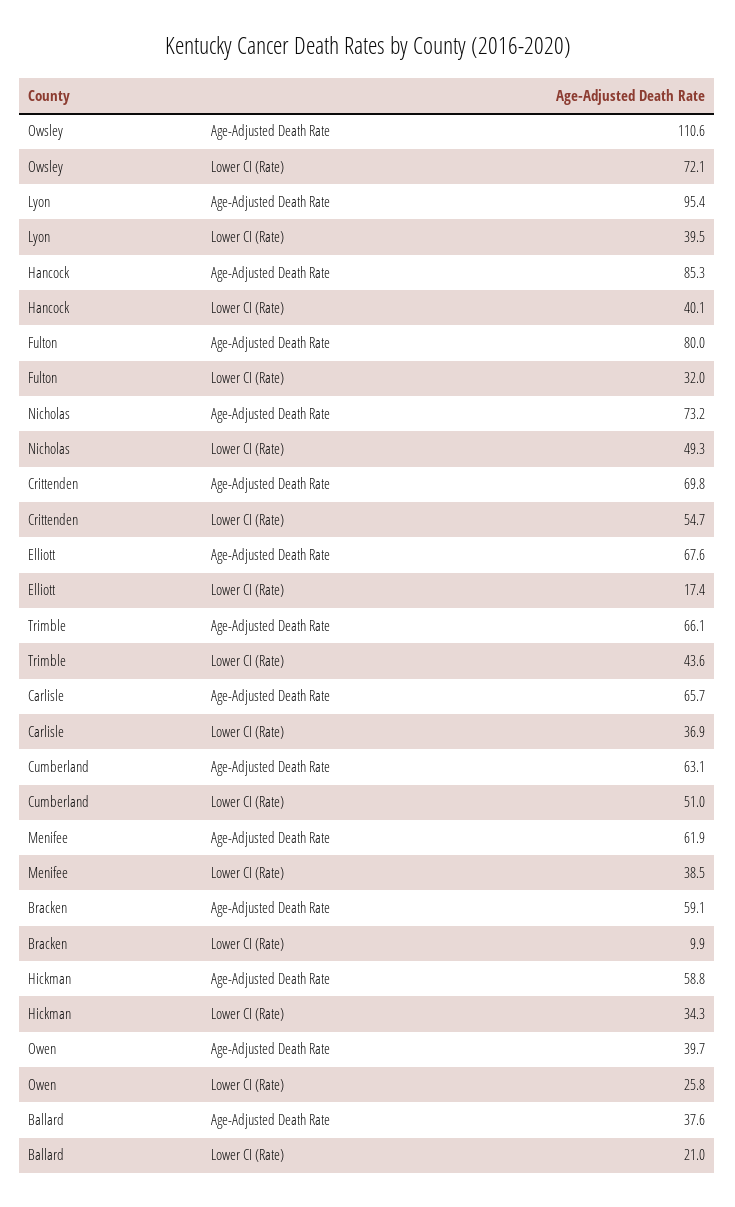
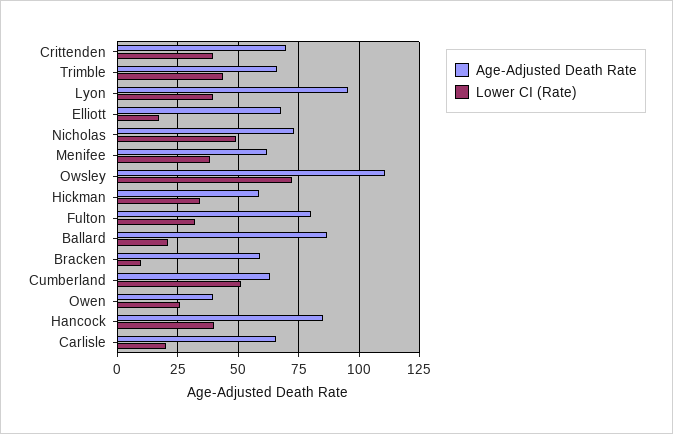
Lower CI (Rate), Crittenden: 54.7 -> 40
Lower CI (Rate), Carlisle: 36.9 -> 20
Age-Adjusted Death Rate, Ballard: 37.6 -> 87.5

